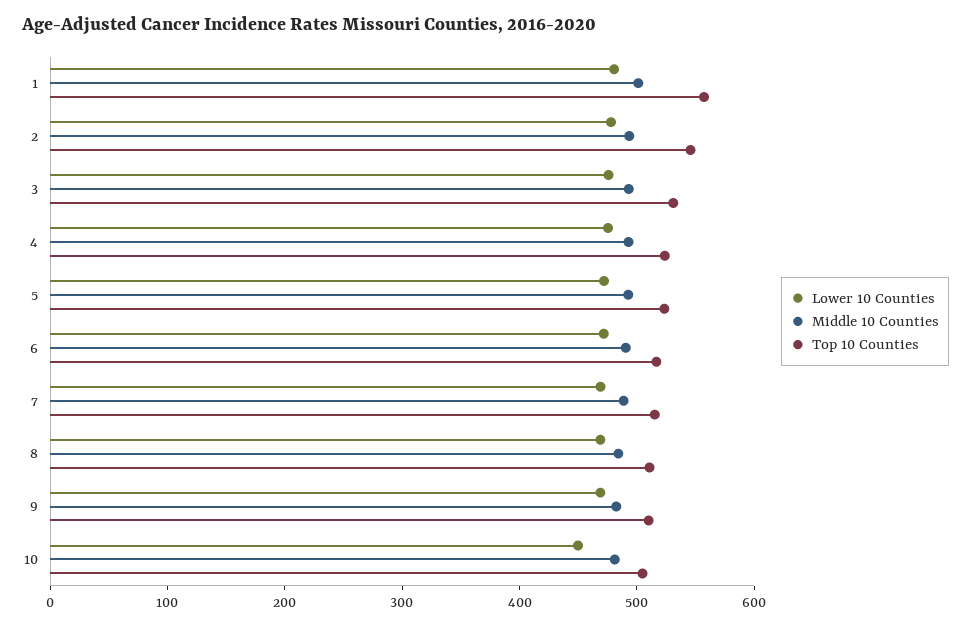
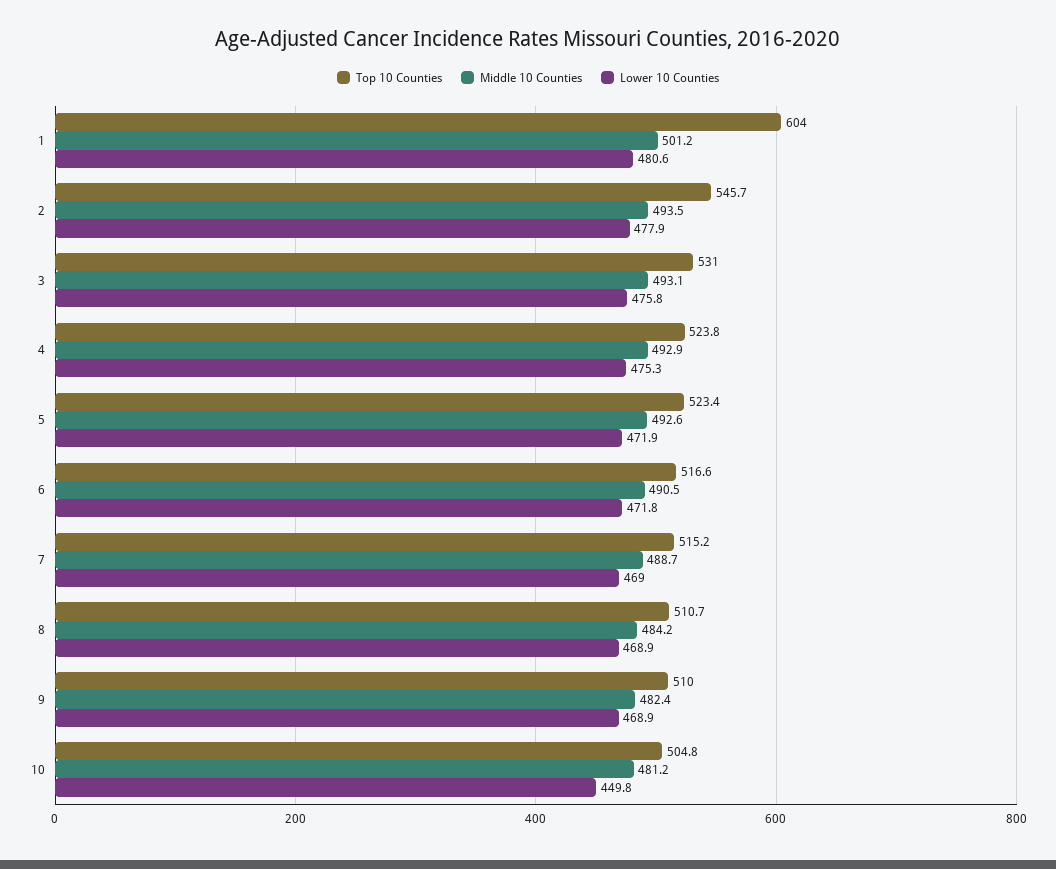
Top 10 Counties, 1: 560 -> 604

